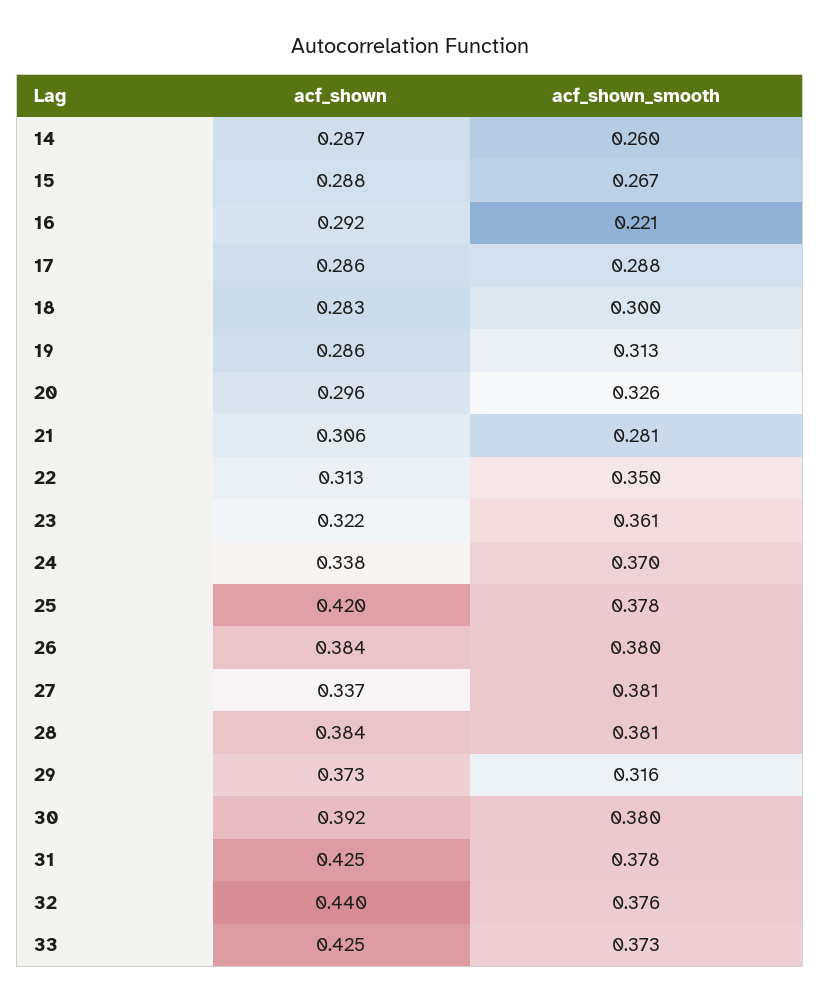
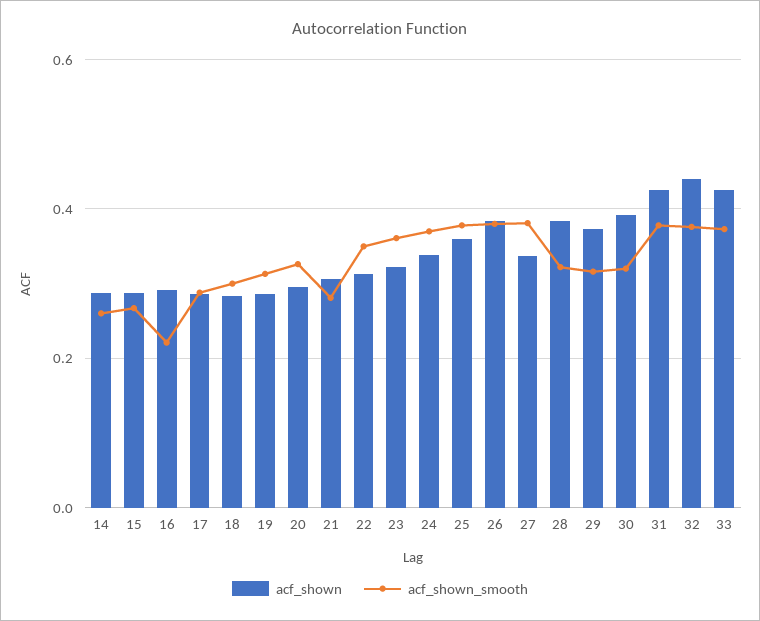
acf_shown, 25: 0.42 -> 0.36
acf_shown_smooth, 28: 0.381 -> 0.32
acf_shown_smooth, 30: 0.38 -> 0.32

